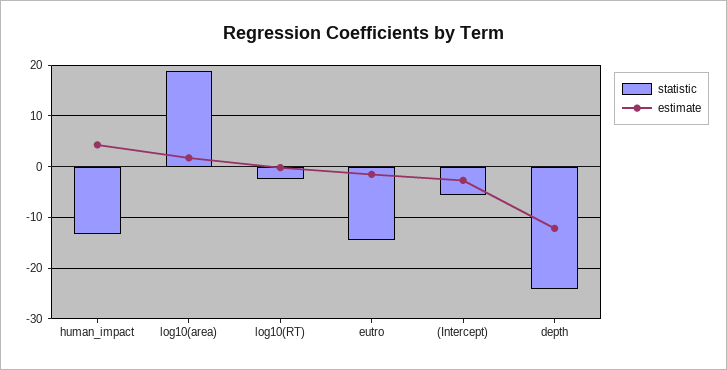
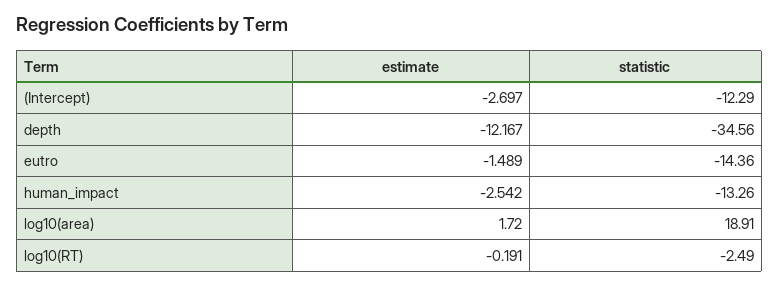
estimate, human_impact: 4 -> -2.542
statistic, (Intercept): -6 -> -12.29
statistic, depth: -24 -> -34.56

